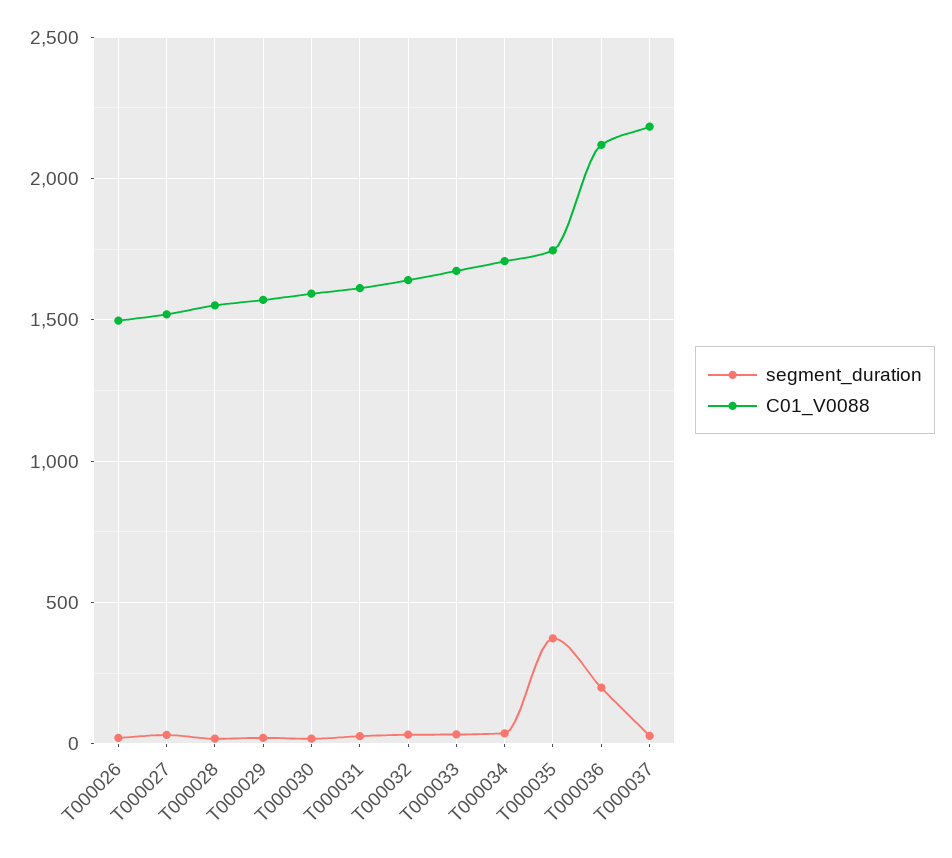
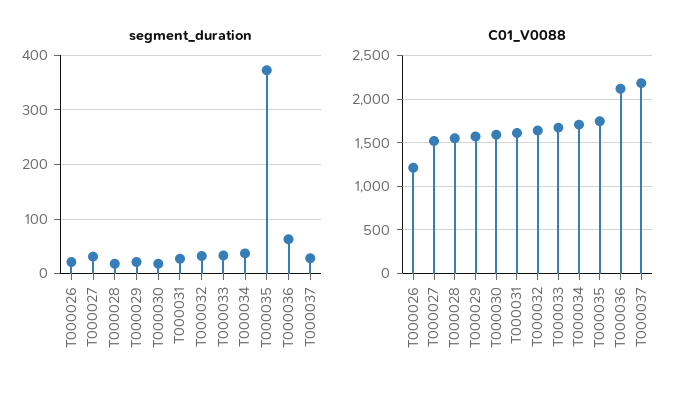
C01_V0088, T000026: 1500 -> 1200
segment_duration, T000036: 200 -> 60

